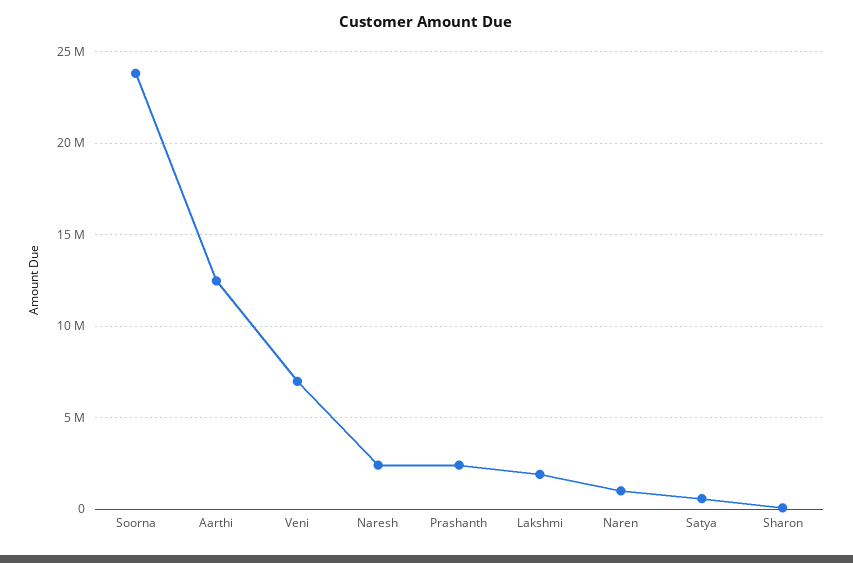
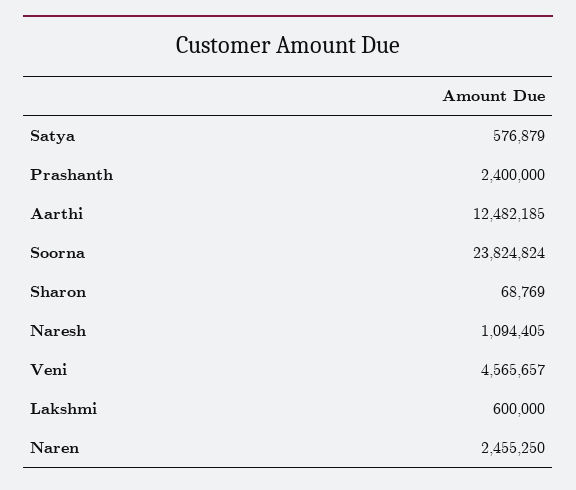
Veni: 7000000 -> 4565657
Naresh: 2500000 -> 1094405
Lakshmi: 2000000 -> 600000
Naren: 1000000 -> 2455250

